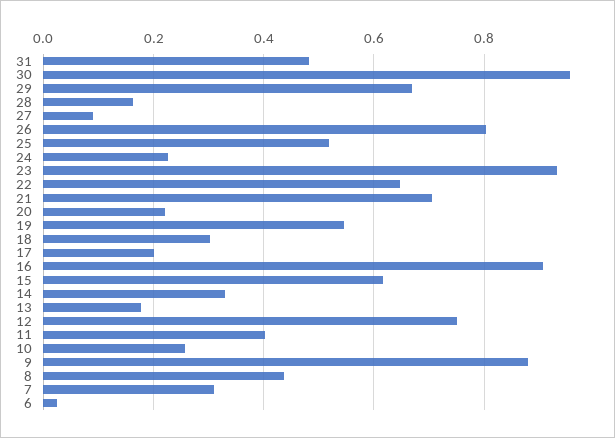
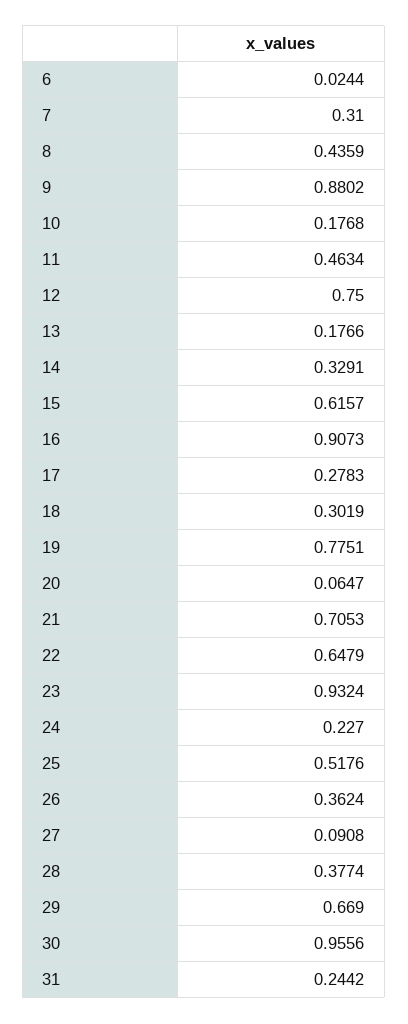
31: 0.48 -> 0.2442
28: 0.16 -> 0.3774
26: 0.8 -> 0.3624
20: 0.22 -> 0.0647
19: 0.54 -> 0.7751
17: 0.2 -> 0.2783
11: 0.4 -> 0.4634
10: 0.26 -> 0.1768

